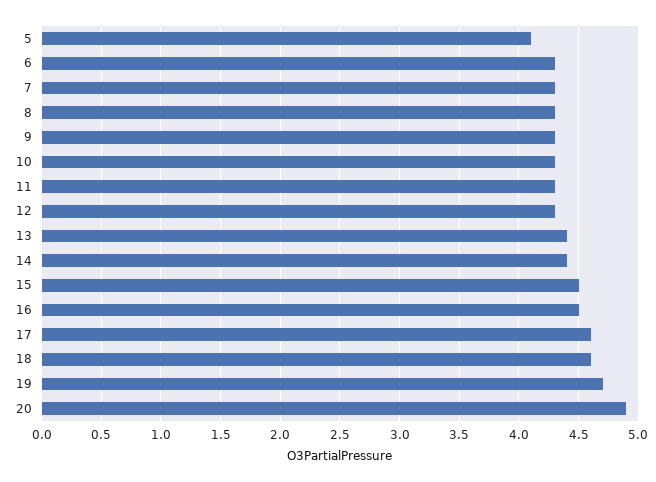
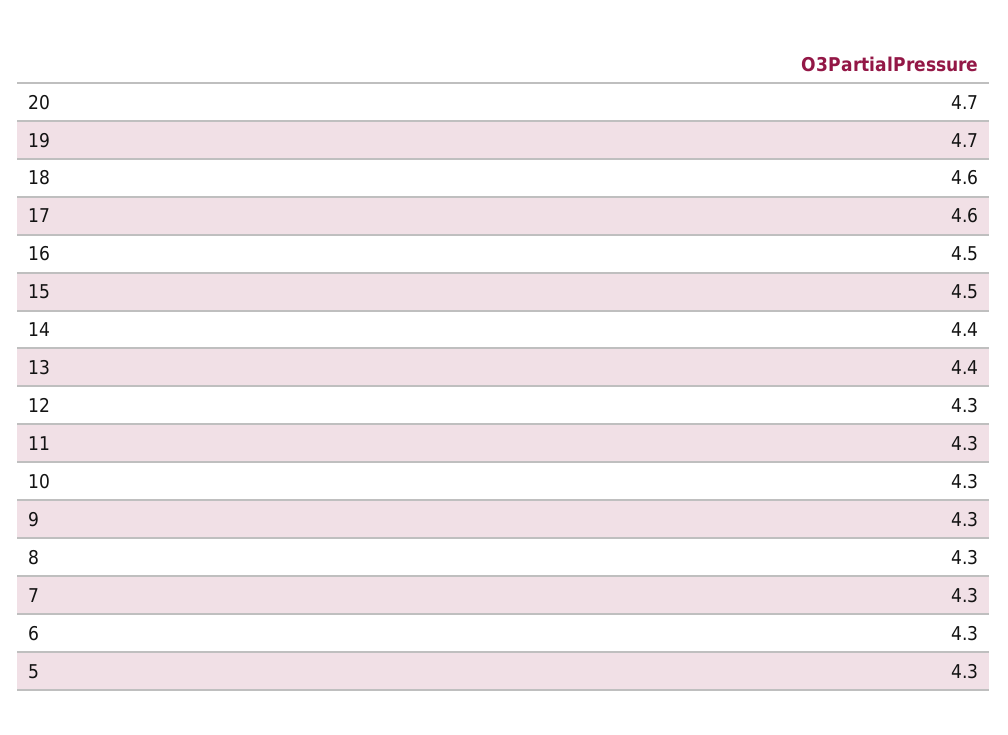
5: 4.1 -> 4.3
20: 4.9 -> 4.7

